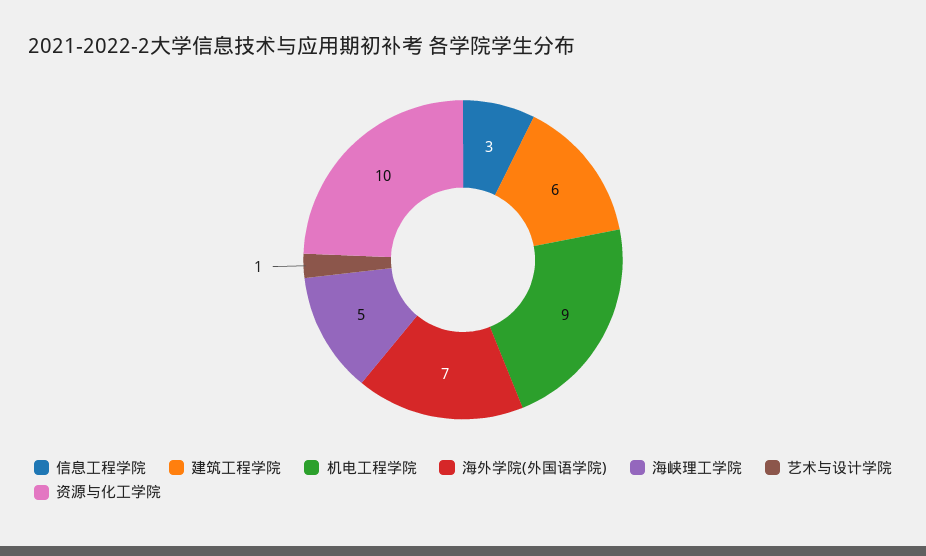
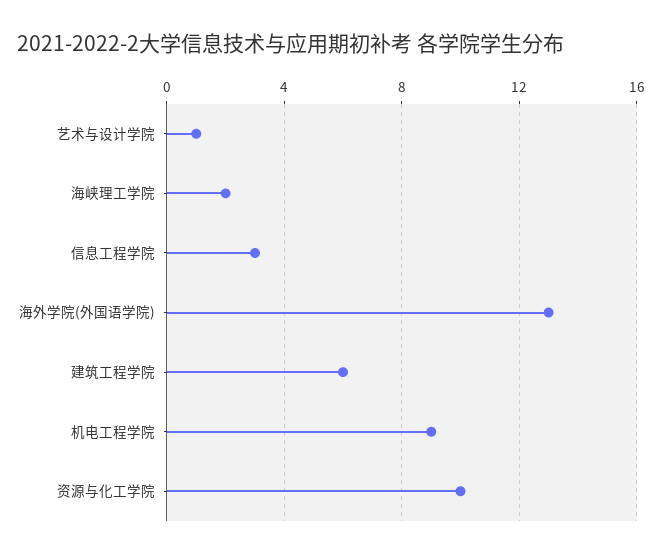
海外学院(外国语学院): 7 -> 13
海峡理工学院: 5 -> 2

